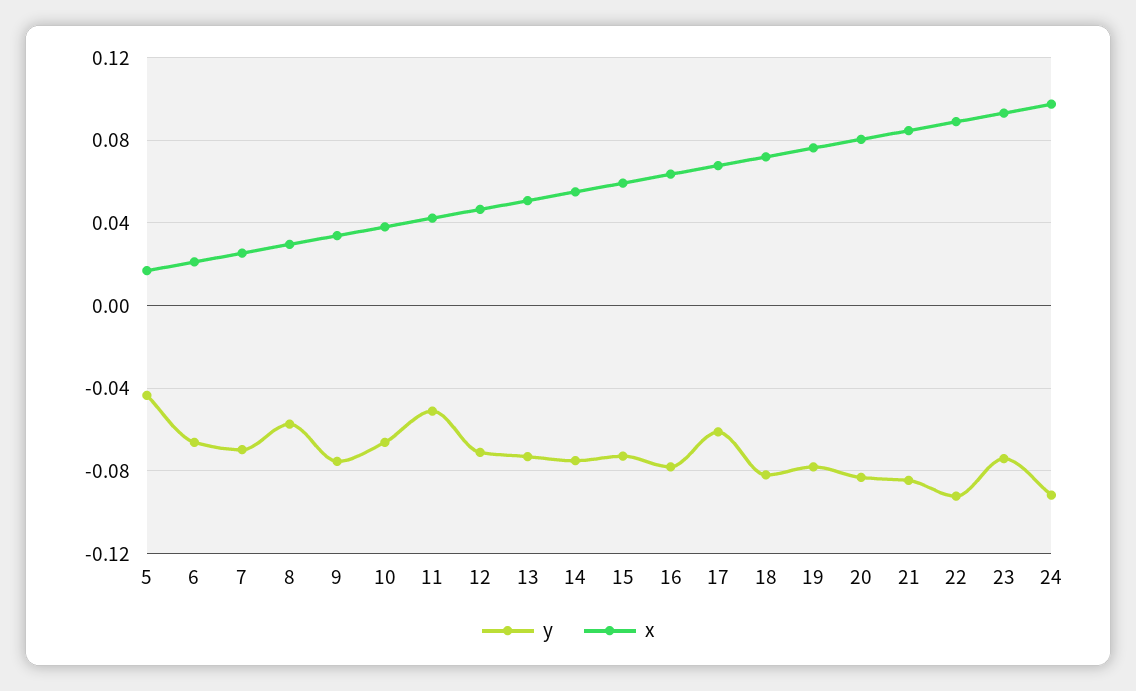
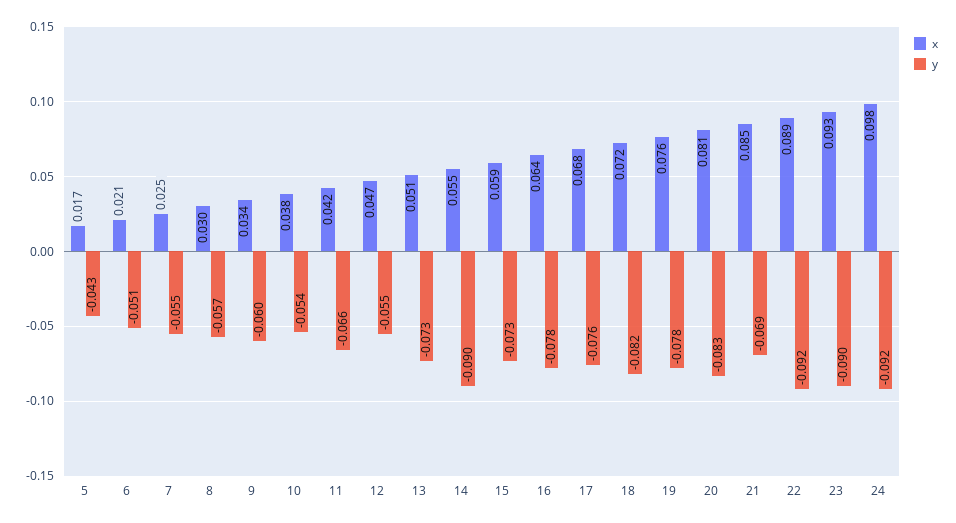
y, 6: -0.065 -> -0.051
y, 7: -0.07 -> -0.055
y, 9: -0.075 -> -0.06
y, 10: -0.065 -> -0.054
y, 11: -0.05 -> -0.066
y, 12: -0.07 -> -0.055
y, 14: -0.075 -> -0.09
y, 17: -0.06 -> -0.076
y, 21: -0.085 -> -0.069
y, 23: -0.075 -> -0.09

